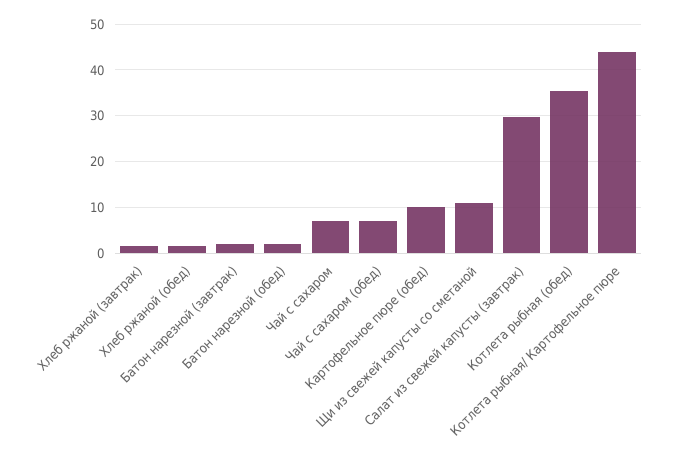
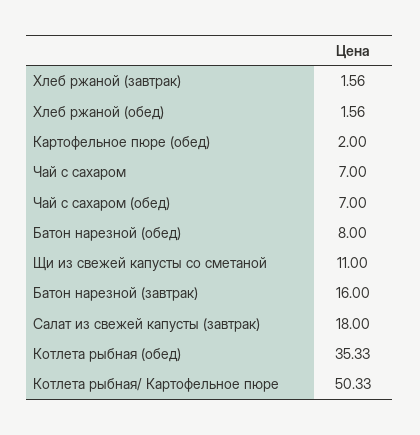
Батон нарезной (завтрак): 2 -> 16
Батон нарезной (обед): 2 -> 8
Картофельное пюре (обед): 10 -> 2
Салат из свежей капусты (завтрак): 30 -> 18
Котлета рыбная/ Картофельное пюре: 44 -> 50.33

